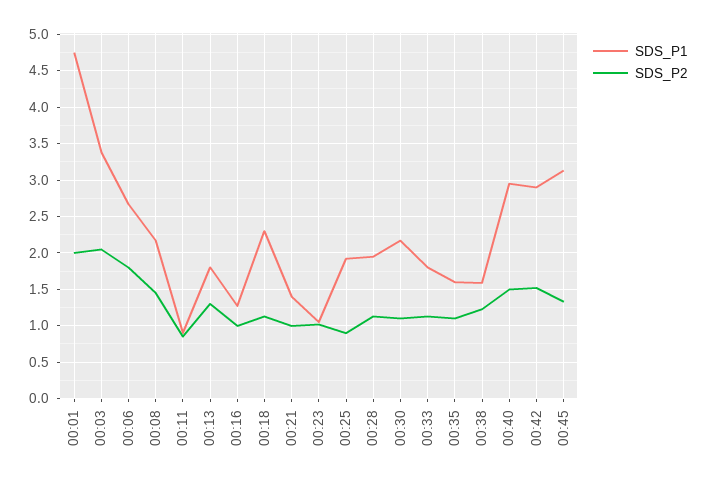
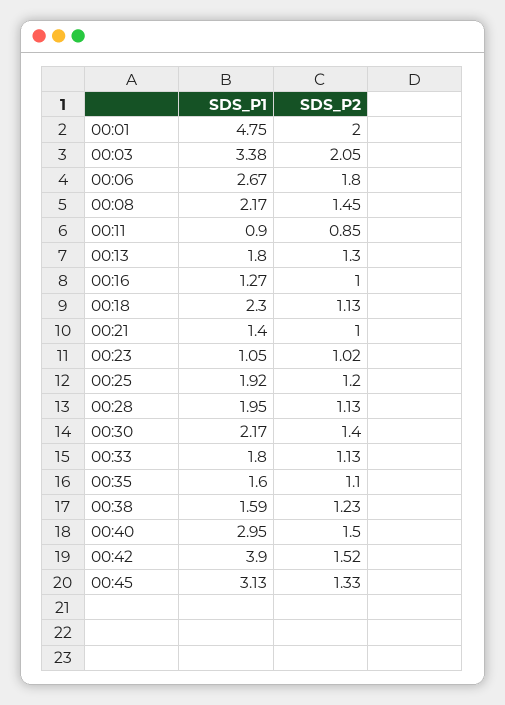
SDS_P2, 00:25: 0.9 -> 1.2
SDS_P2, 00:30: 1.1 -> 1.4
SDS_P1, 00:42: 2.9 -> 3.9

